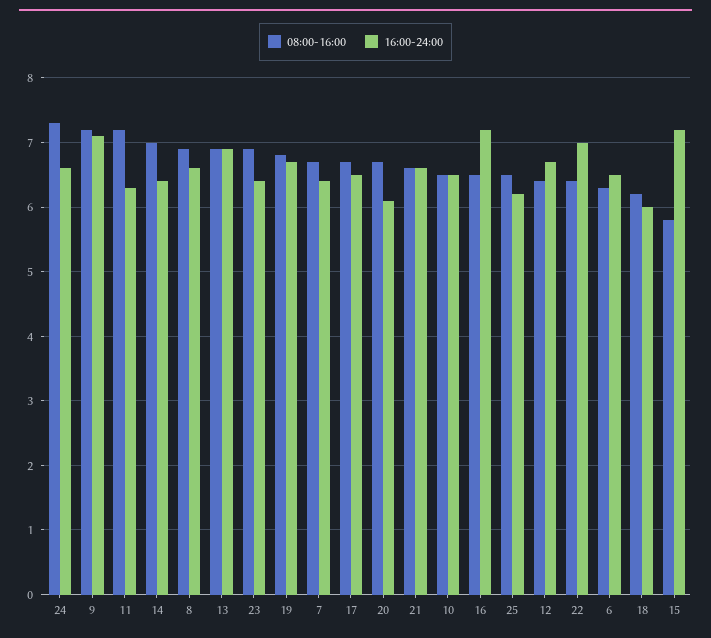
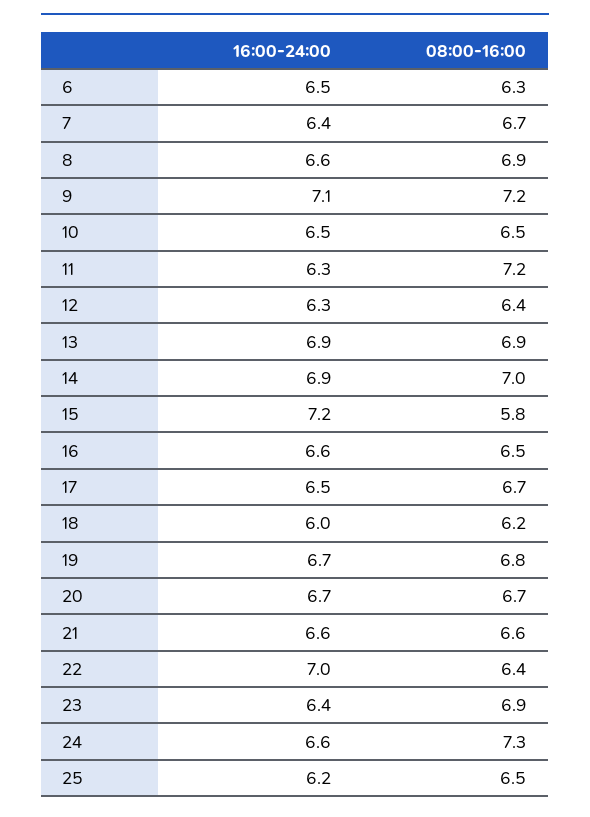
16:00-24:00, 14: 6.4 -> 6.9
16:00-24:00, 20: 6.1 -> 6.7
16:00-24:00, 16: 7.2 -> 6.6
16:00-24:00, 12: 6.7 -> 6.3

